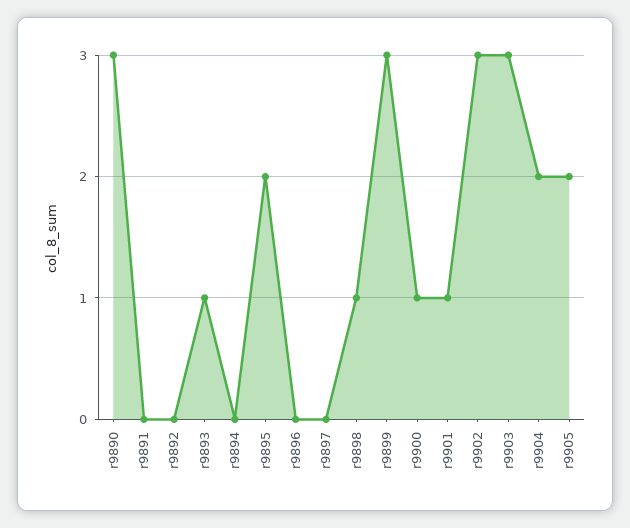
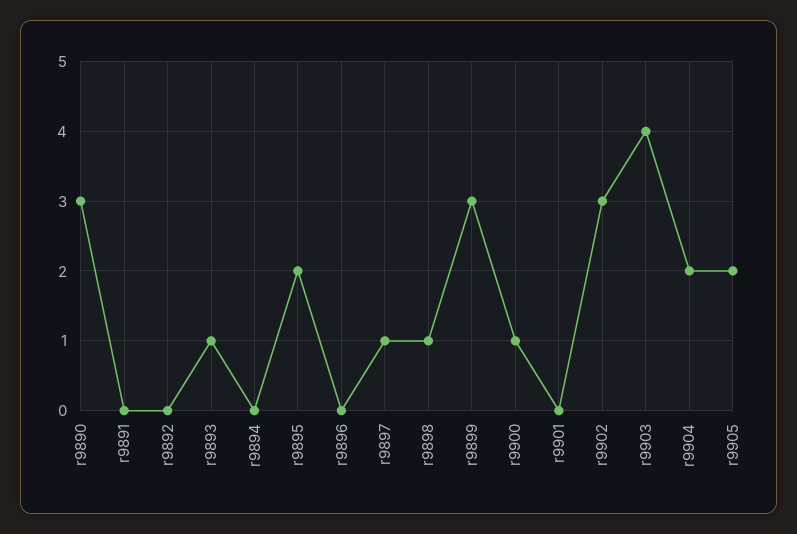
r9897: 0 -> 1
r9901: 1 -> 0
r9903: 3 -> 4

